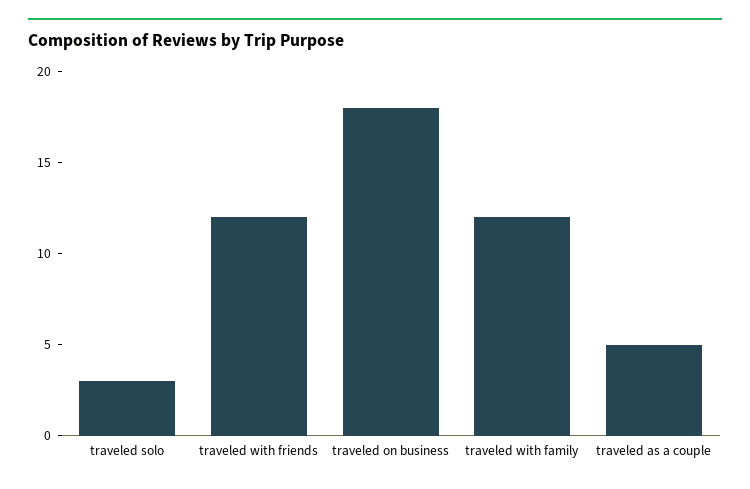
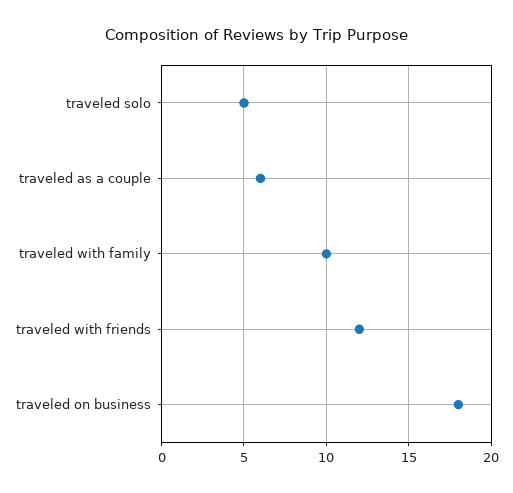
traveled solo: 3 -> 5
traveled with family: 12 -> 10
traveled as a couple: 5 -> 6

